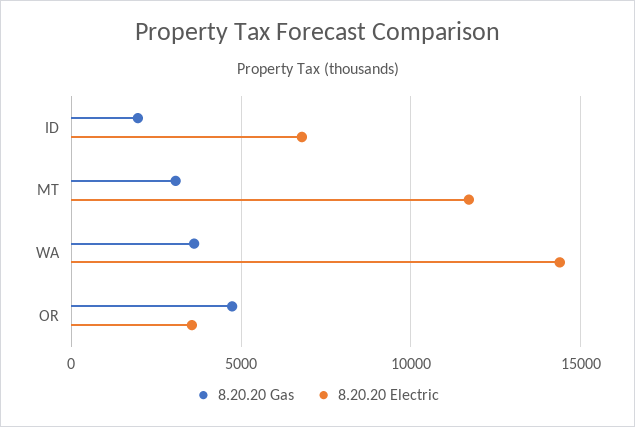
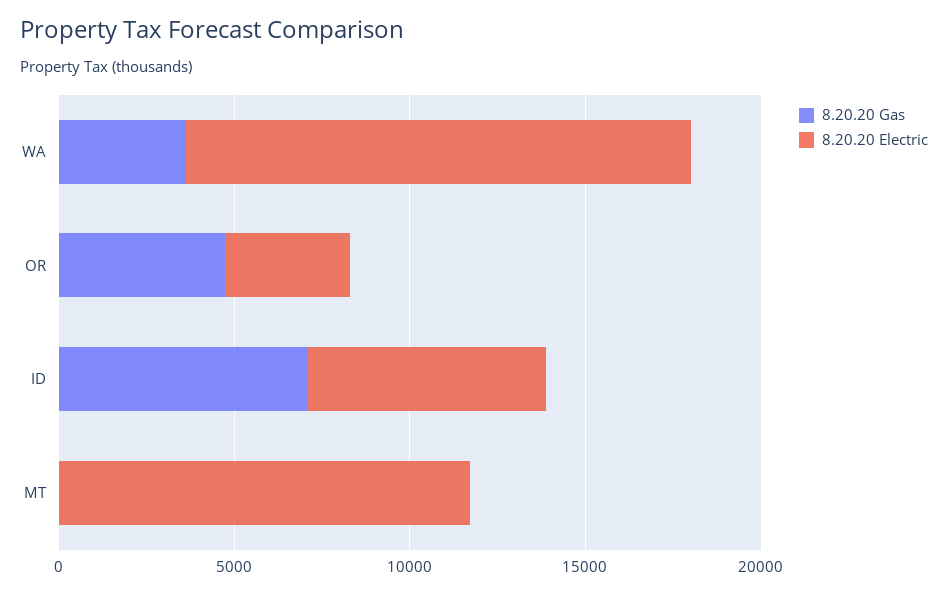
8.20.20 Gas, ID: 2000 -> 7000
8.20.20 Gas, MT: 3000 -> 0

